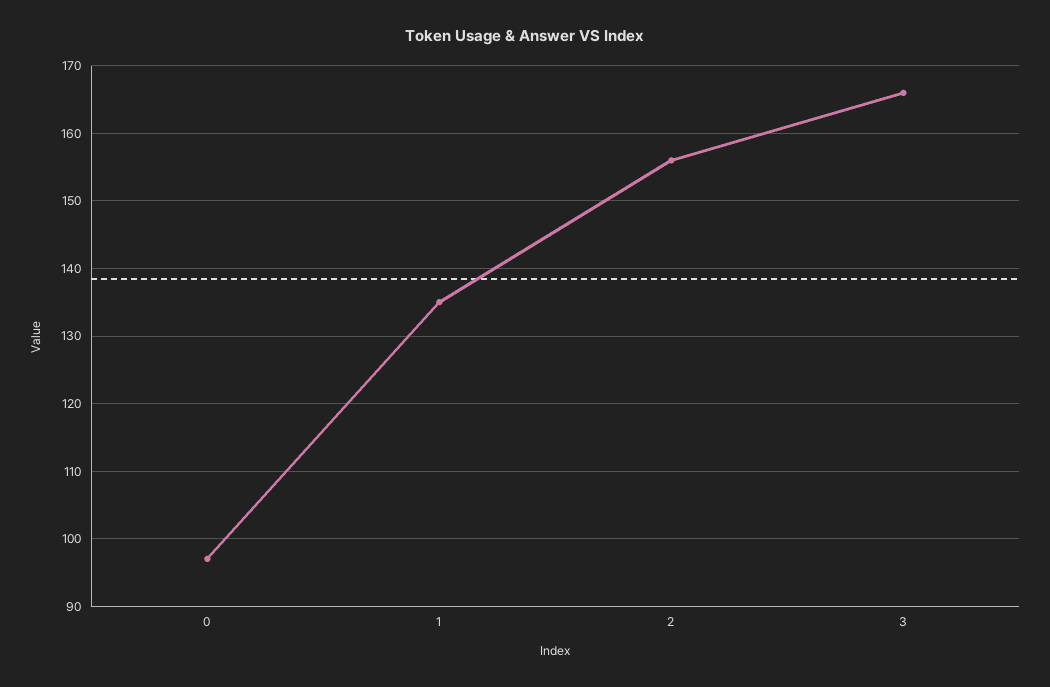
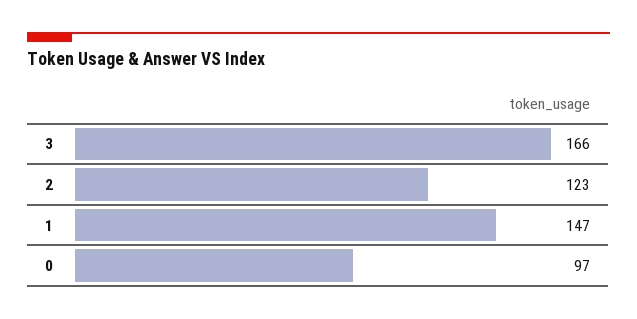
1: 135 -> 147
2: 156 -> 123

